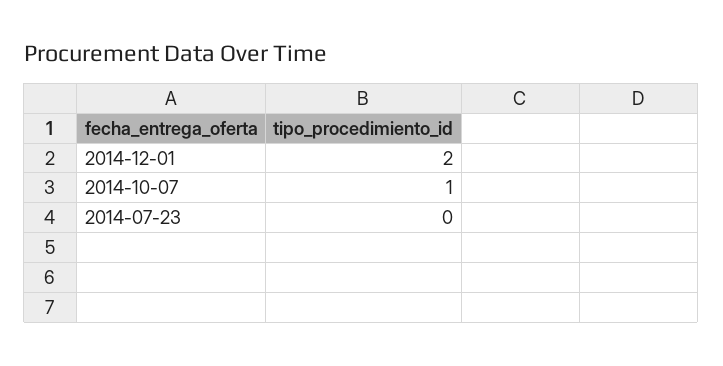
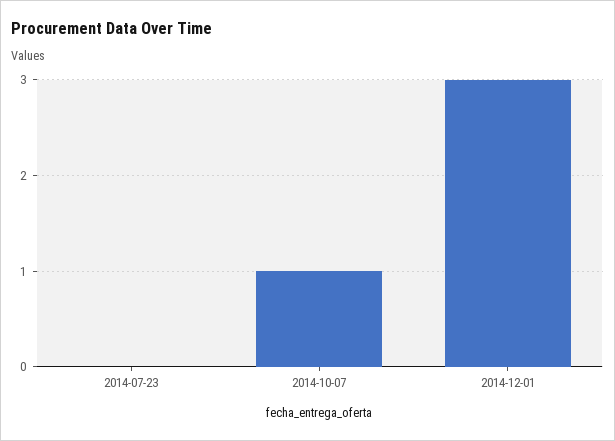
2014-12-01: 2 -> 3

